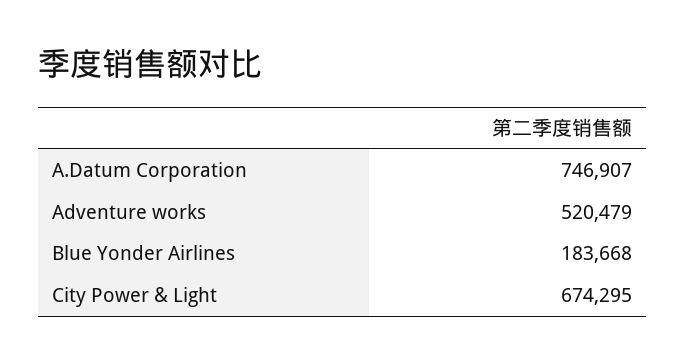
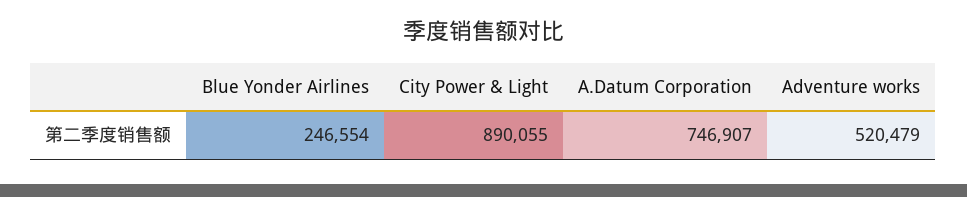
Blue Yonder Airlines: 183668 -> 246554
City Power & Light: 674295 -> 890055

